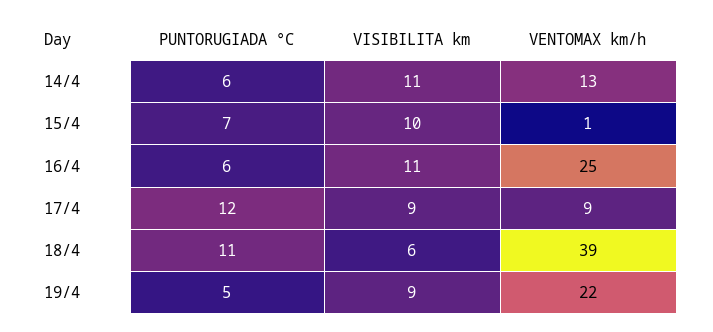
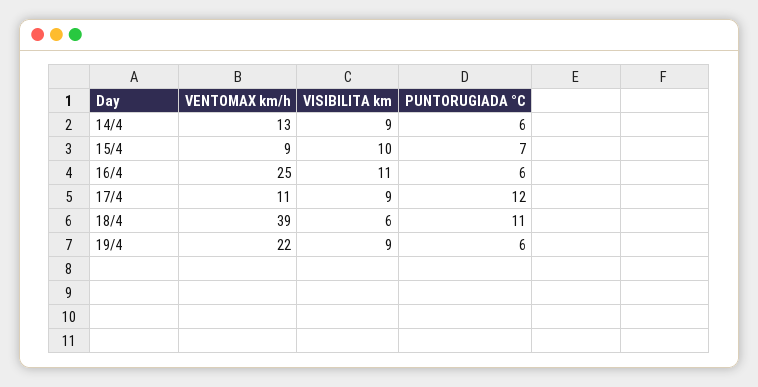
VISIBILITA km, 14/4: 11 -> 9
VENTOMAX km/h, 15/4: 1 -> 9
VENTOMAX km/h, 17/4: 9 -> 11
PUNTORUGIADA °C, 19/4: 5 -> 6

